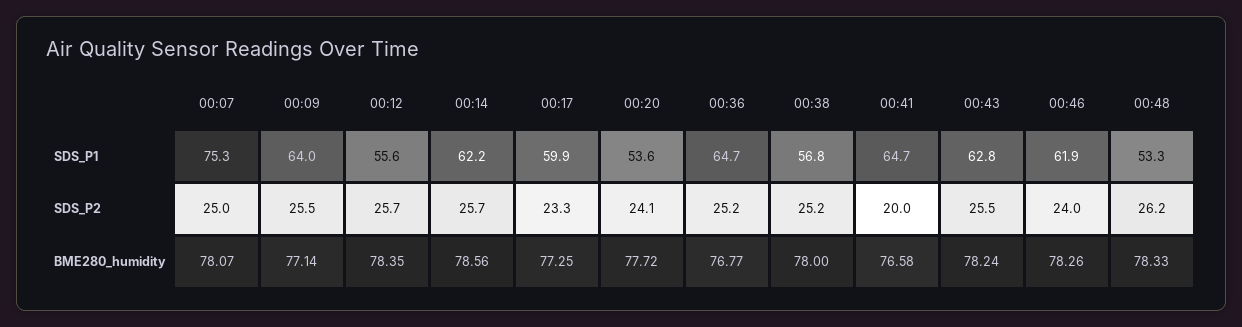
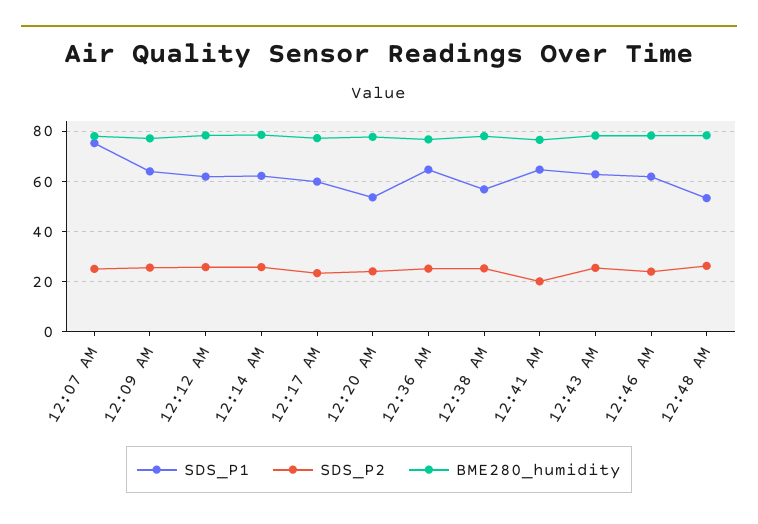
SDS_P1, 00:12: 55.6 -> 62.5

